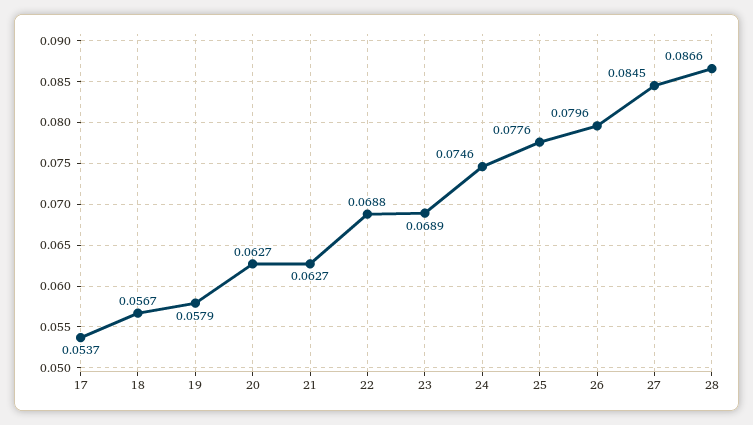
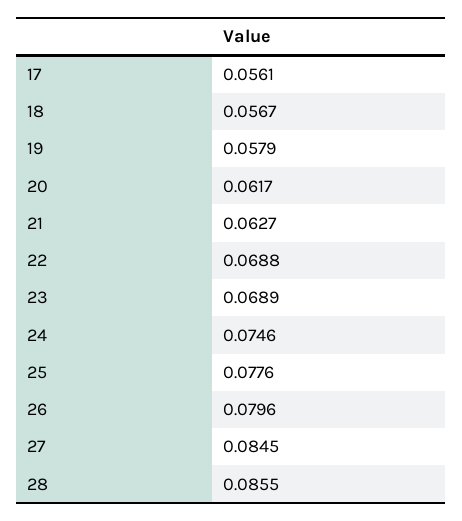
17: 0.0537 -> 0.0561
20: 0.0627 -> 0.0617
28: 0.0866 -> 0.0855

